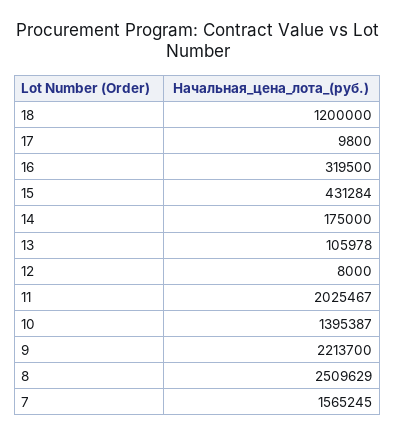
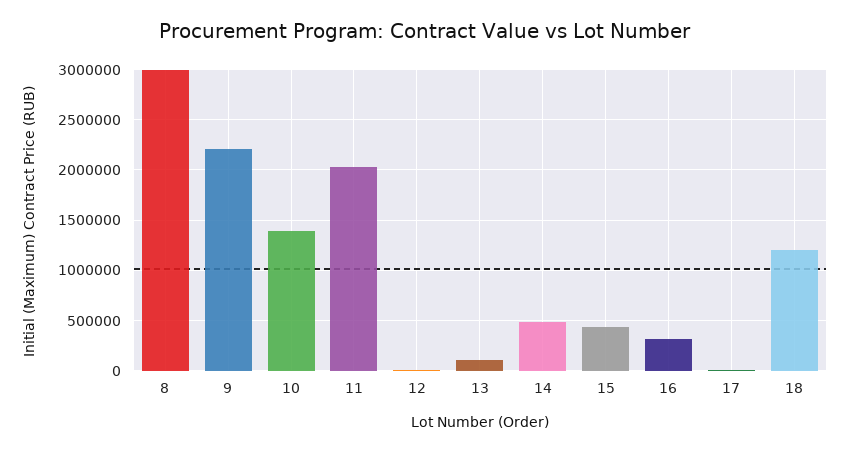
14: 175000 -> 500000
8: 2509629 -> 3000000
7: 1565245 -> none

